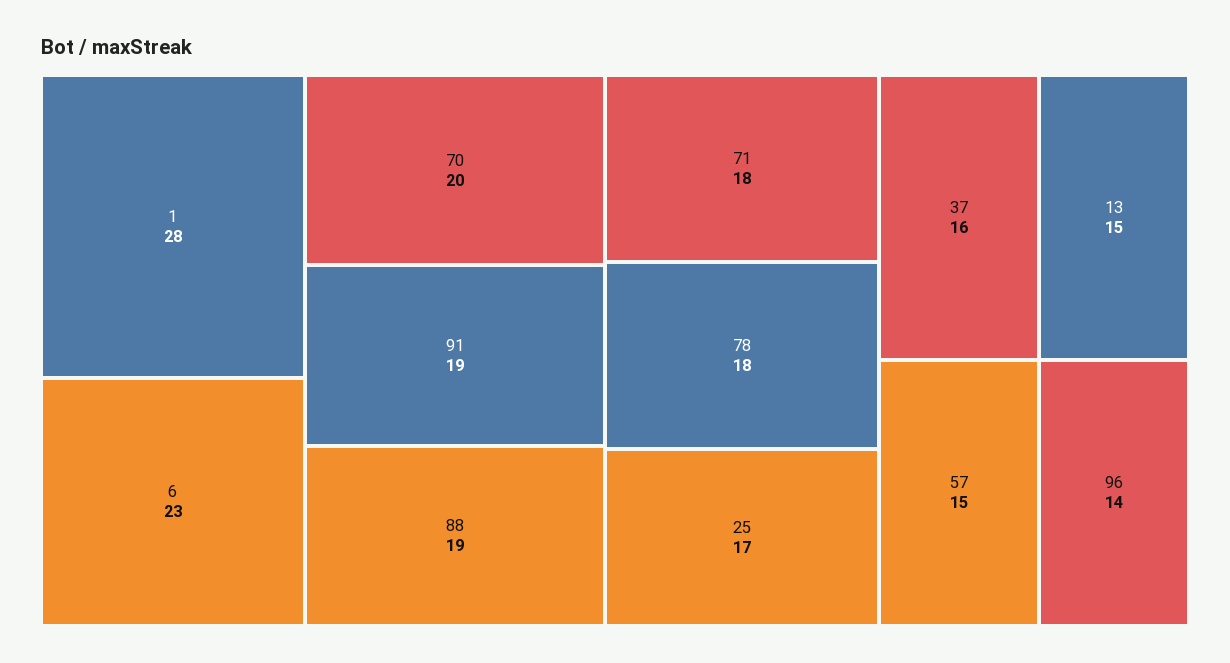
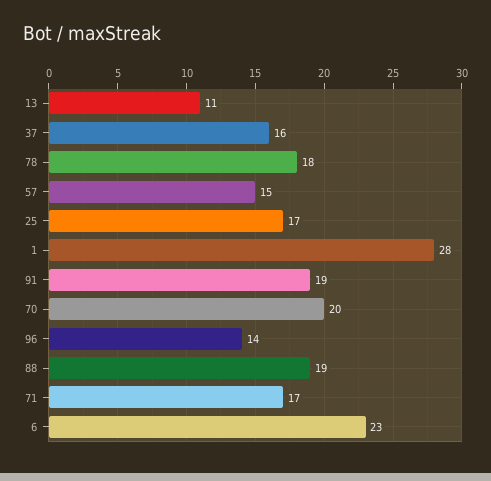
71: 18 -> 17
13: 15 -> 11

